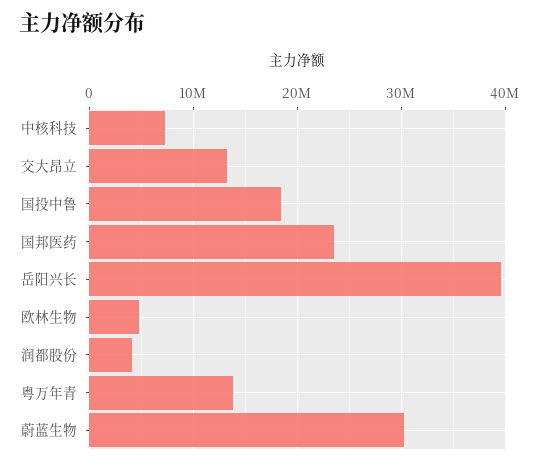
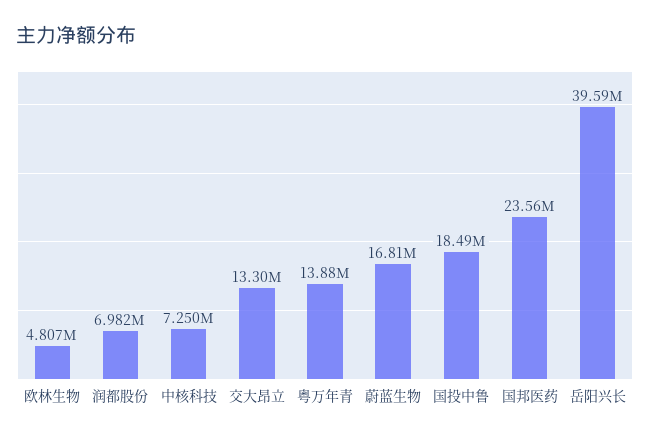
润都股份: 4000000 -> 6982000
蔚蓝生物: 30000000 -> 16810000

